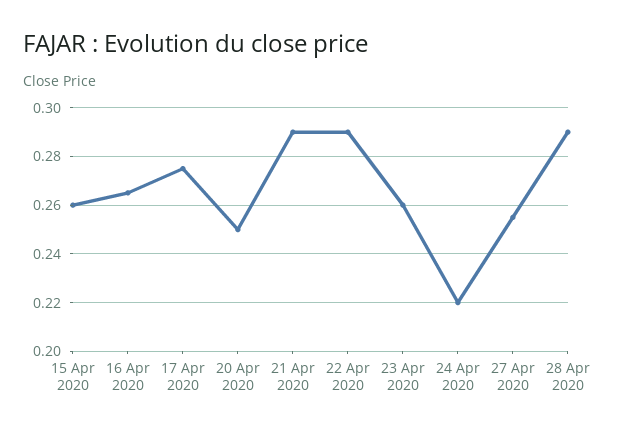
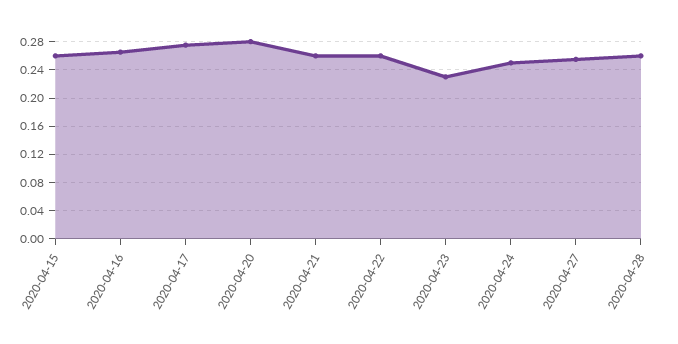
20 Apr 2020: 0.25 -> 0.28
21 Apr 2020: 0.29 -> 0.26
22 Apr 2020: 0.29 -> 0.26
23 Apr 2020: 0.26 -> 0.23
24 Apr 2020: 0.22 -> 0.25
28 Apr 2020: 0.29 -> 0.26

